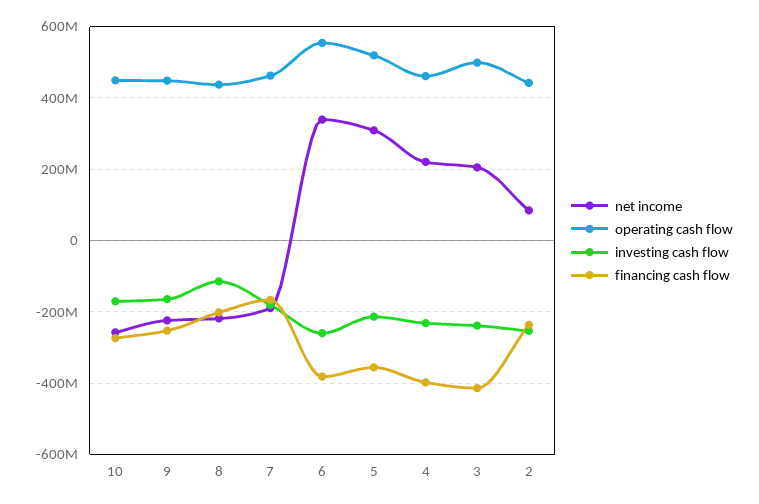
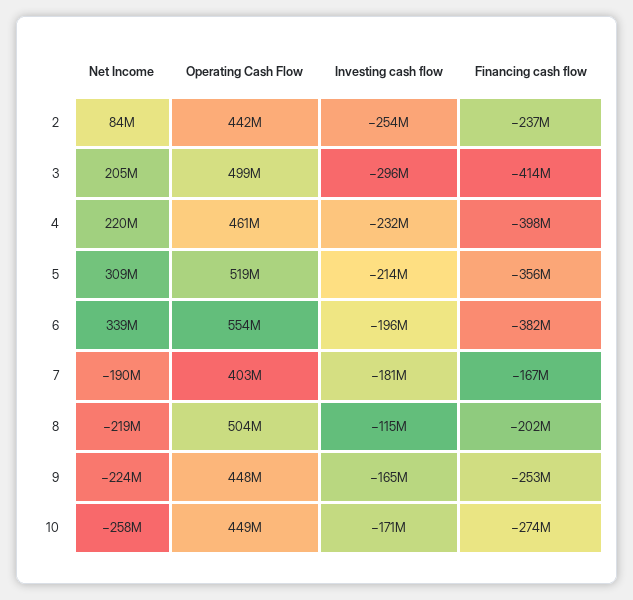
operating cash flow, 8: 440000000 -> 504000000
operating cash flow, 7: 460000000 -> 403000000
investing cash flow, 6: -260000000 -> -196000000
investing cash flow, 3: -240000000 -> -296000000

